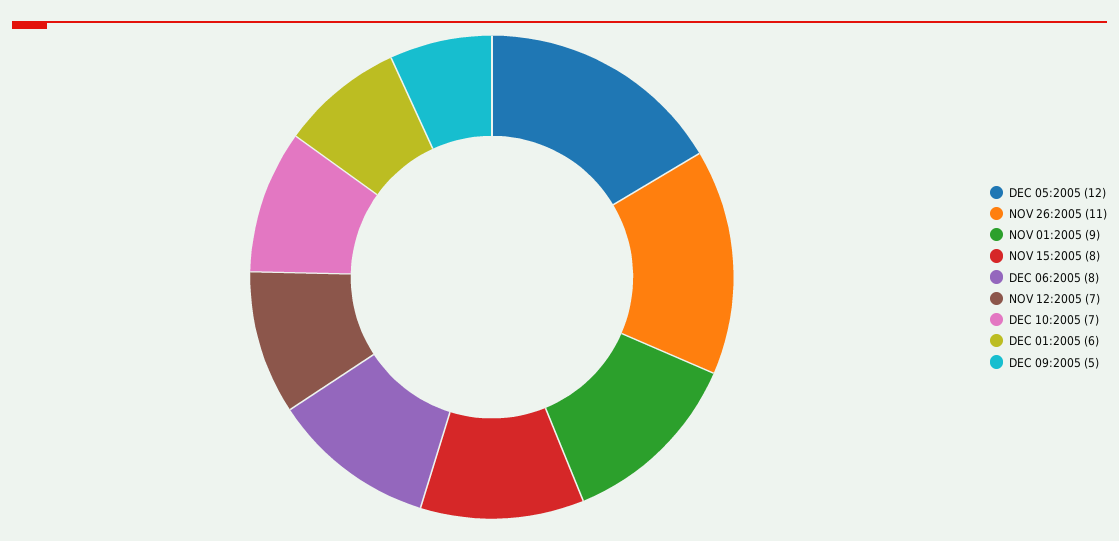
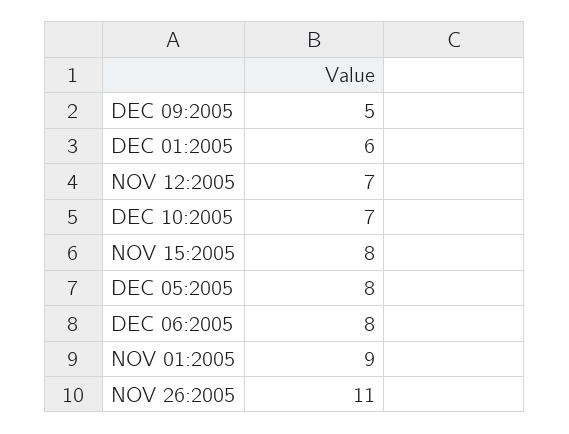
DEC 05:2005: 12 -> 8

